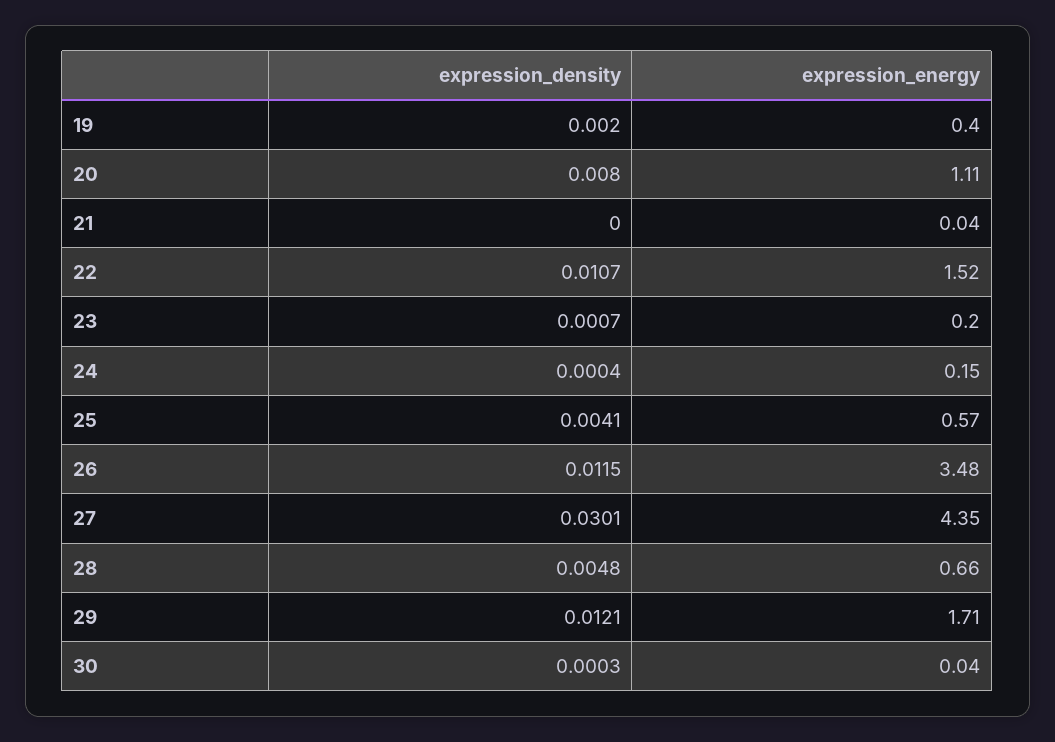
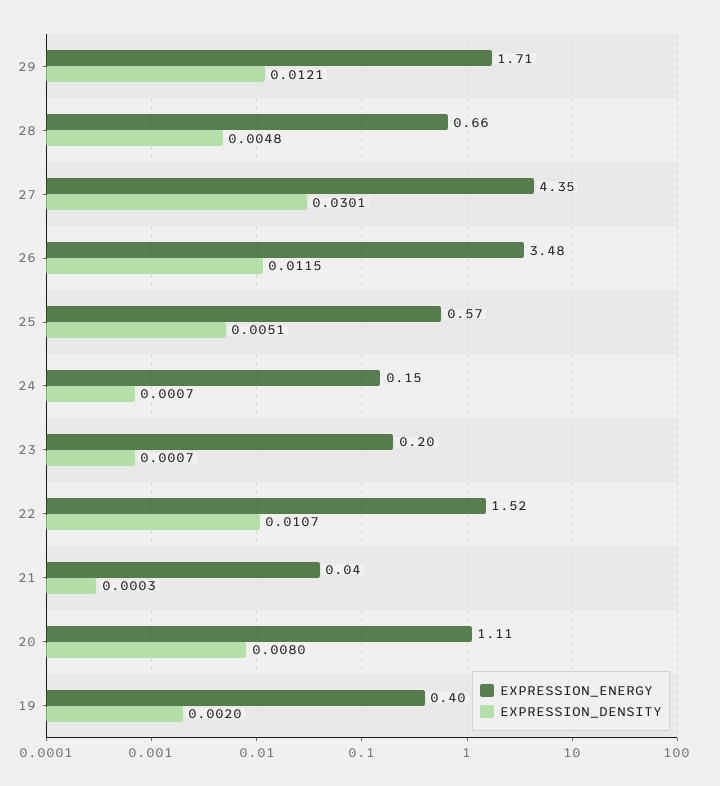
expression_density, 21: 0 -> 0.0003
expression_density, 24: 0.0004 -> 0.0007
expression_density, 25: 0.0041 -> 0.0051
expression_density, 30: 0.0003 -> none
expression_energy, 30: 0.04 -> none

